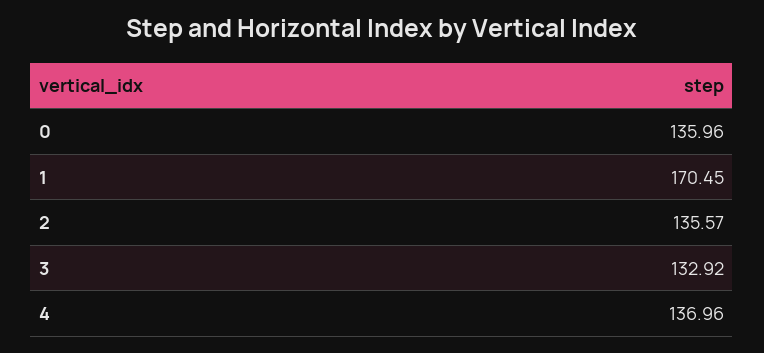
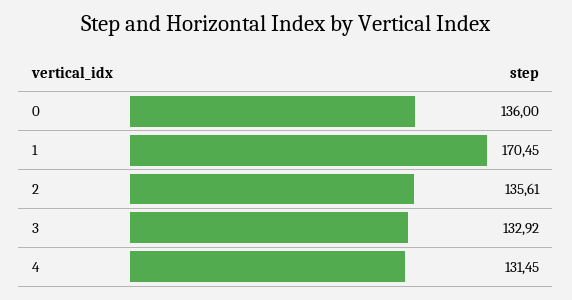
0: 135.96 -> 136
2: 135.57 -> 135.61
4: 136.96 -> 131.45

